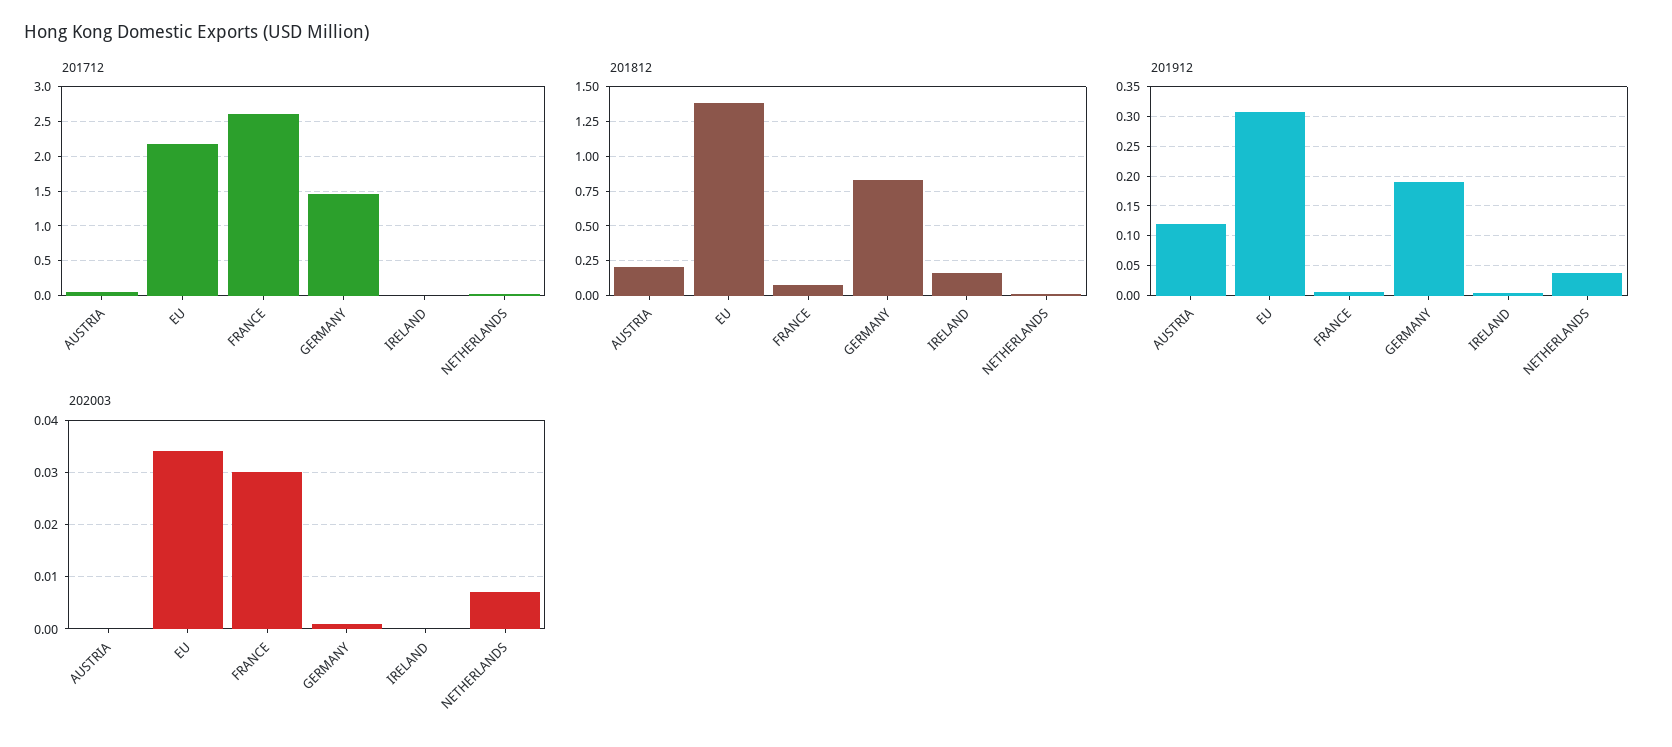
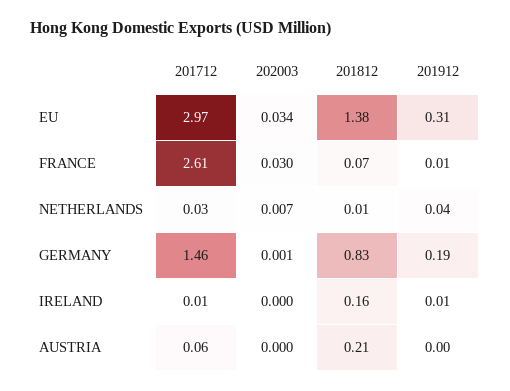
201712, EU: 2.2 -> 2.97
201912, AUSTRIA: 0.125 -> 0

